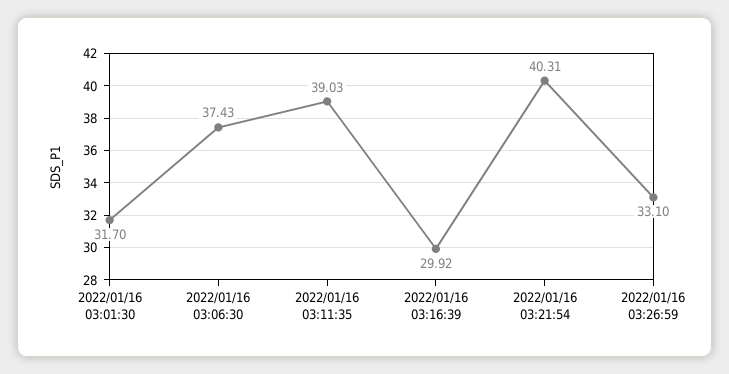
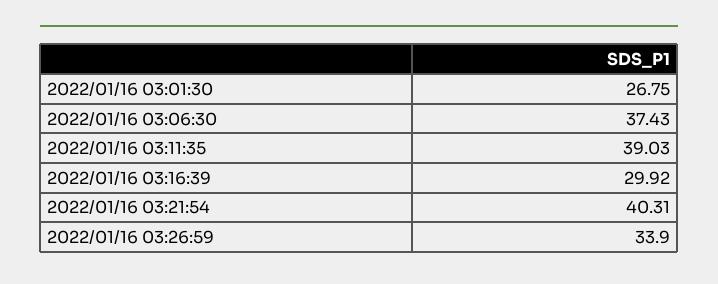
2022/01/16 03:01:30: 31.7 -> 26.75
2022/01/16 03:26:59: 33.1 -> 33.9

